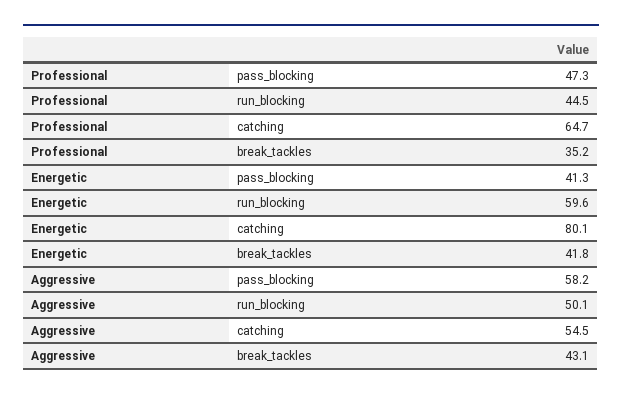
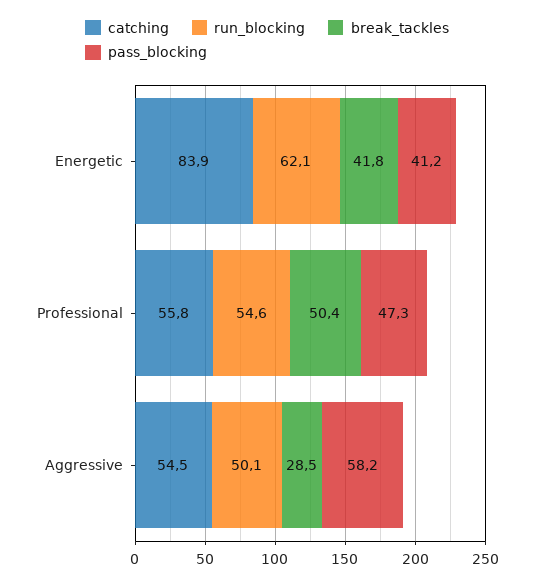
run_blocking, Professional: 44.5 -> 54.6
catching, Professional: 64.7 -> 55.8
break_tackles, Professional: 35.2 -> 50.4
pass_blocking, Energetic: 41.3 -> 41.2
run_blocking, Energetic: 59.6 -> 62.1
catching, Energetic: 80.1 -> 83.9
break_tackles, Aggressive: 43.1 -> 28.5

